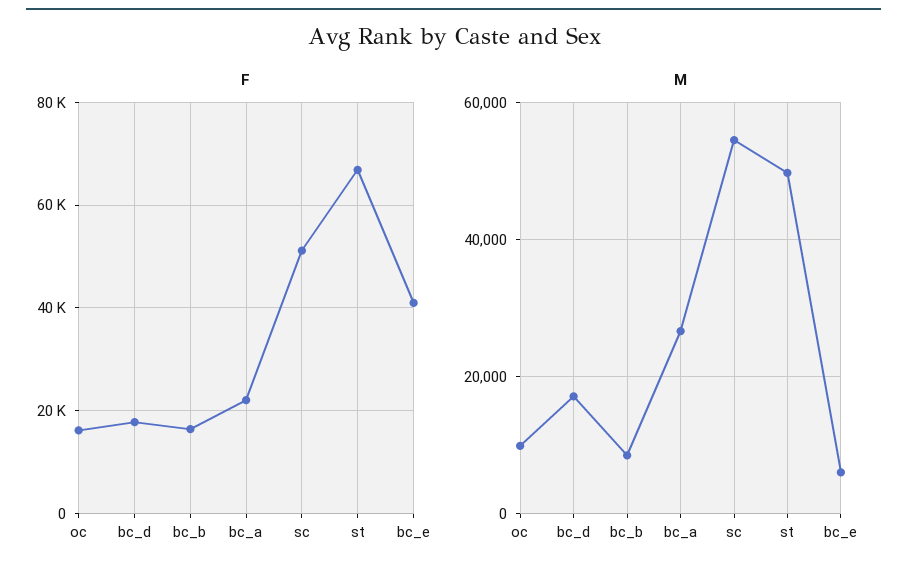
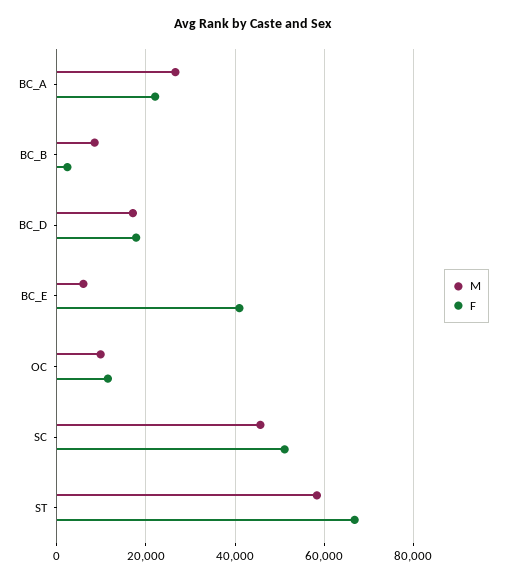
F, oc: 16000 -> 12000
F, bc_b: 16000 -> 2000
M, sc: 54000 -> 46000
M, st: 50000 -> 58000

